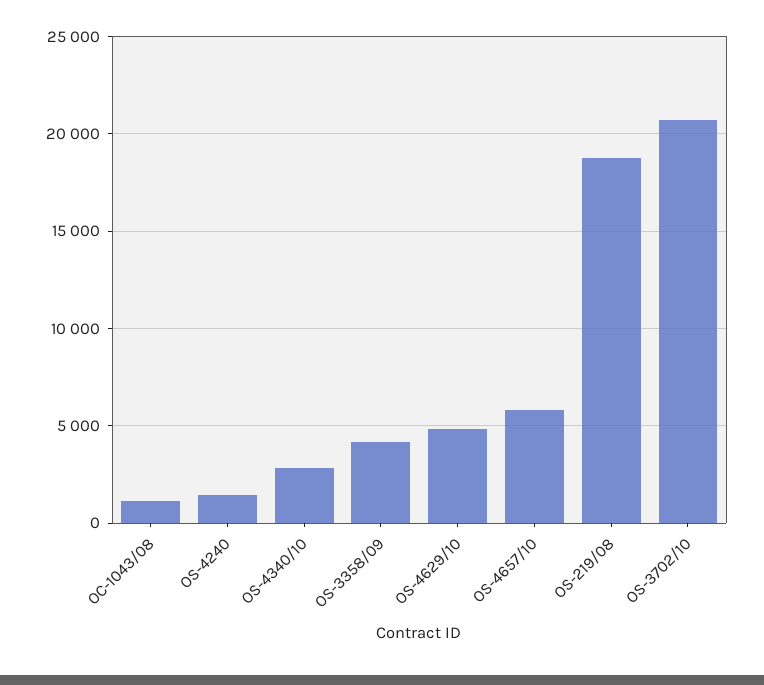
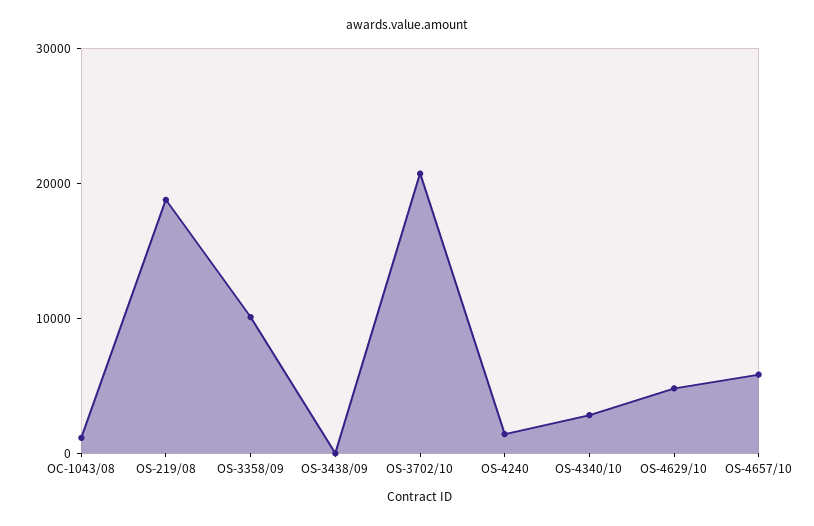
OS-3358/09: 4000 -> 10000
OS-3438/09: none -> 0

